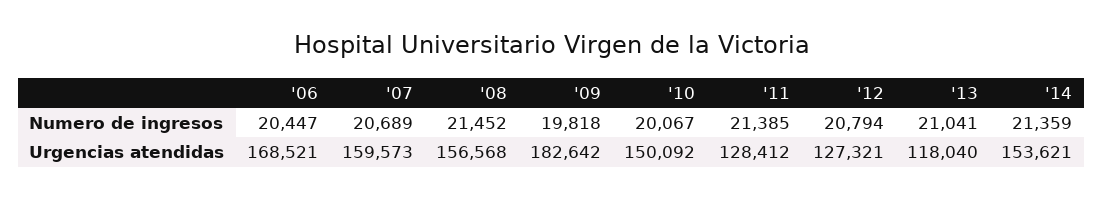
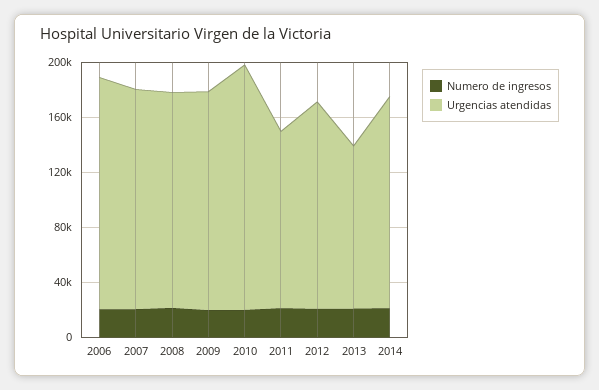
Urgencias atendidas, '09: 182642 -> 160000
Urgencias atendidas, '10: 150092 -> 180000
Urgencias atendidas, '12: 127321 -> 150000

